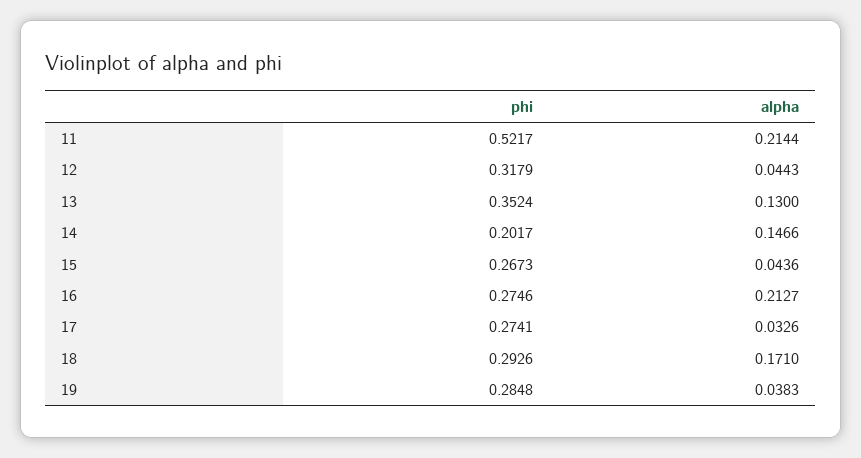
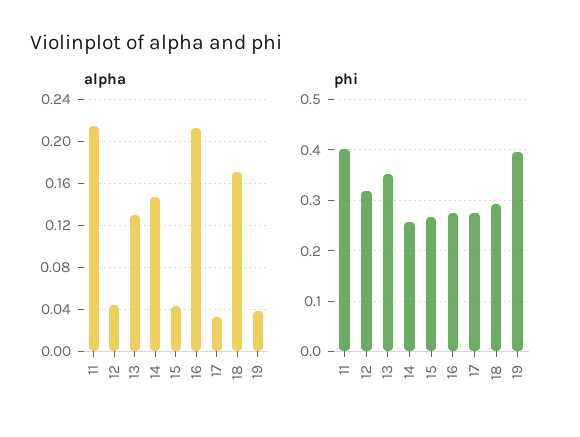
phi, 11: 0.5217 -> 0.4
phi, 14: 0.2017 -> 0.26
phi, 19: 0.2848 -> 0.4

